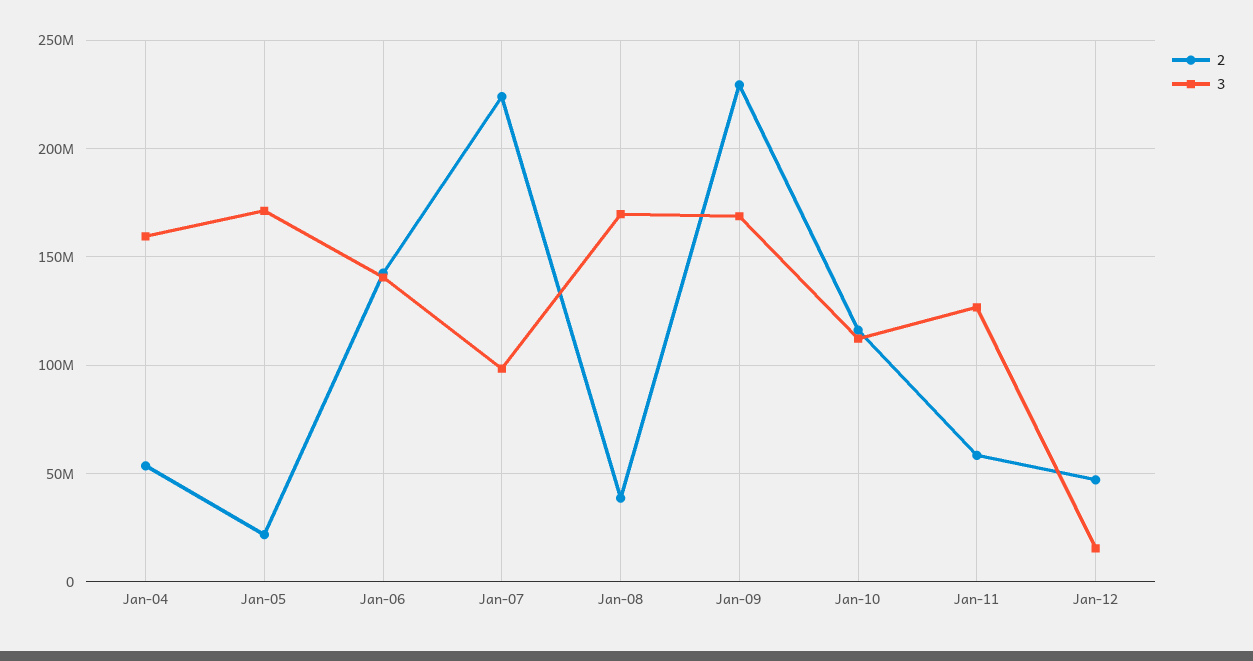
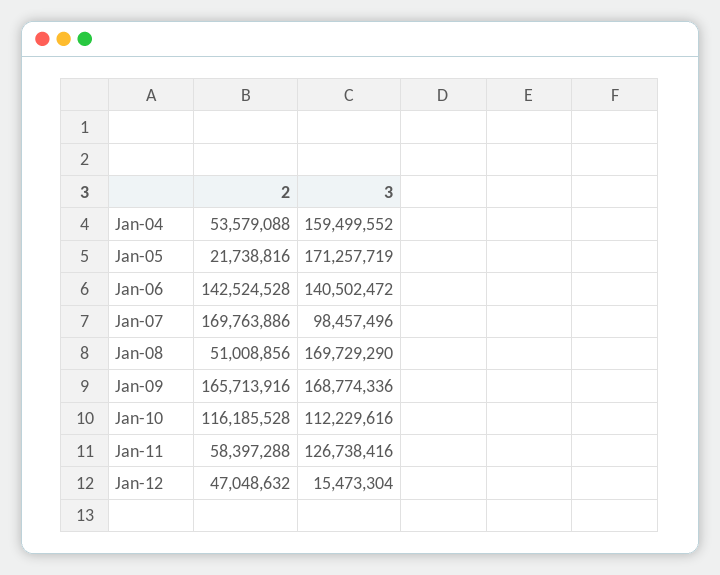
2, Jan-07: 225000000 -> 169763886
2, Jan-08: 40000000 -> 51008856
2, Jan-09: 230000000 -> 165713916

